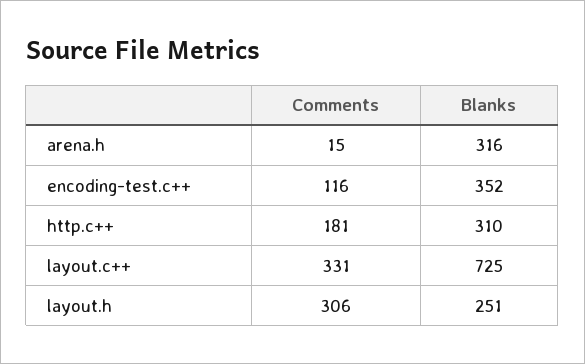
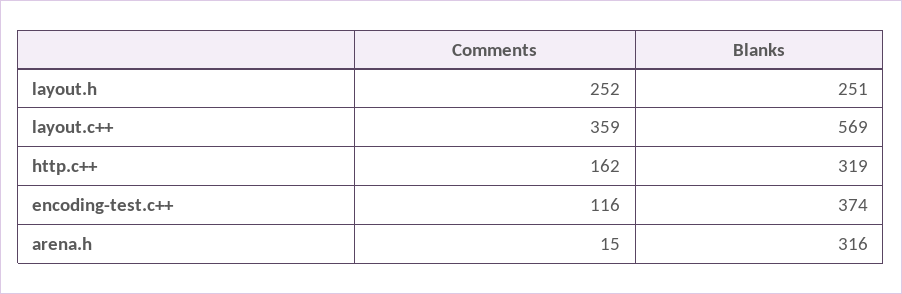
Blanks, encoding-test.c++: 352 -> 374
Comments, http.c++: 181 -> 162
Blanks, http.c++: 310 -> 319
Comments, layout.c++: 331 -> 359
Blanks, layout.c++: 725 -> 569
Comments, layout.h: 306 -> 252

